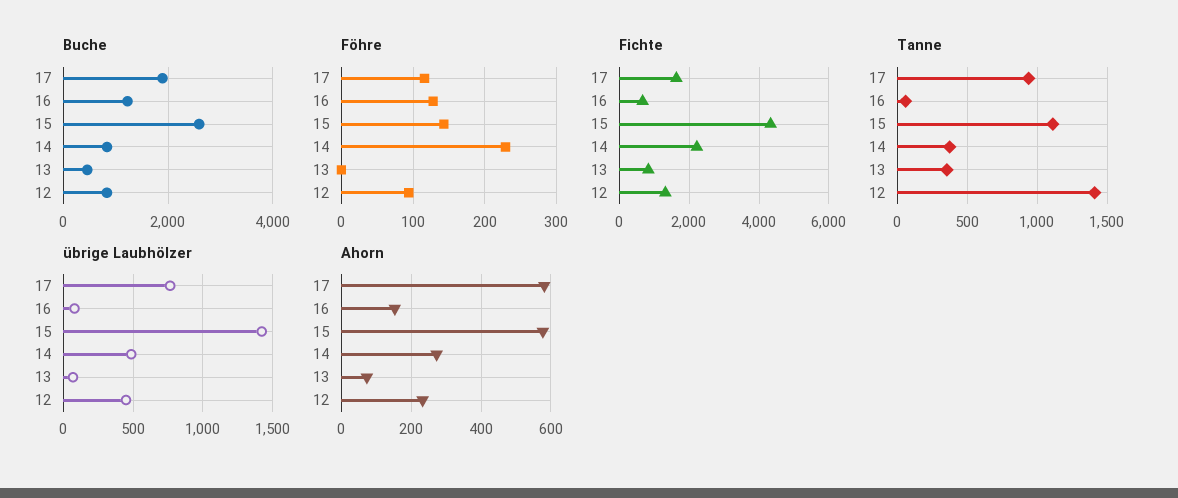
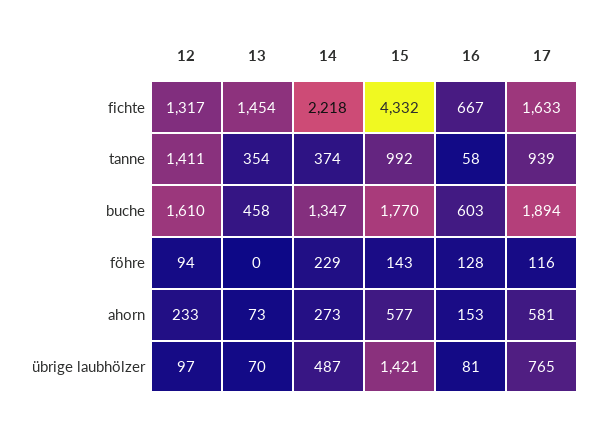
Buche, 16: 1200 -> 603
Buche, 15: 2600 -> 1770
Buche, 14: 800 -> 1347
Buche, 12: 800 -> 1610
Fichte, 13: 800 -> 1454
Tanne, 15: 1100 -> 992
übrige Laubhölzer, 12: 450 -> 97

